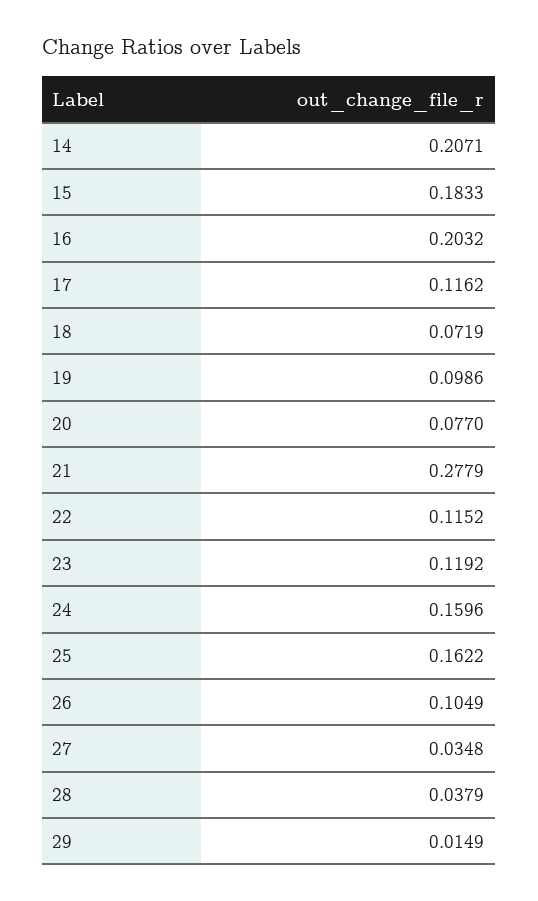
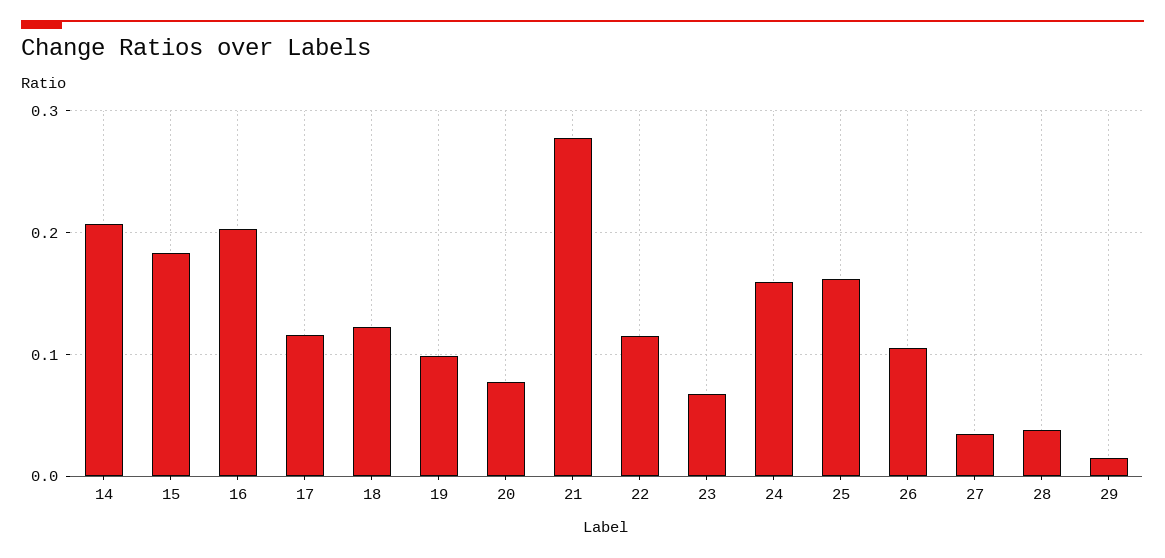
18: 0.0719 -> 0.12
23: 0.1192 -> 0.07

